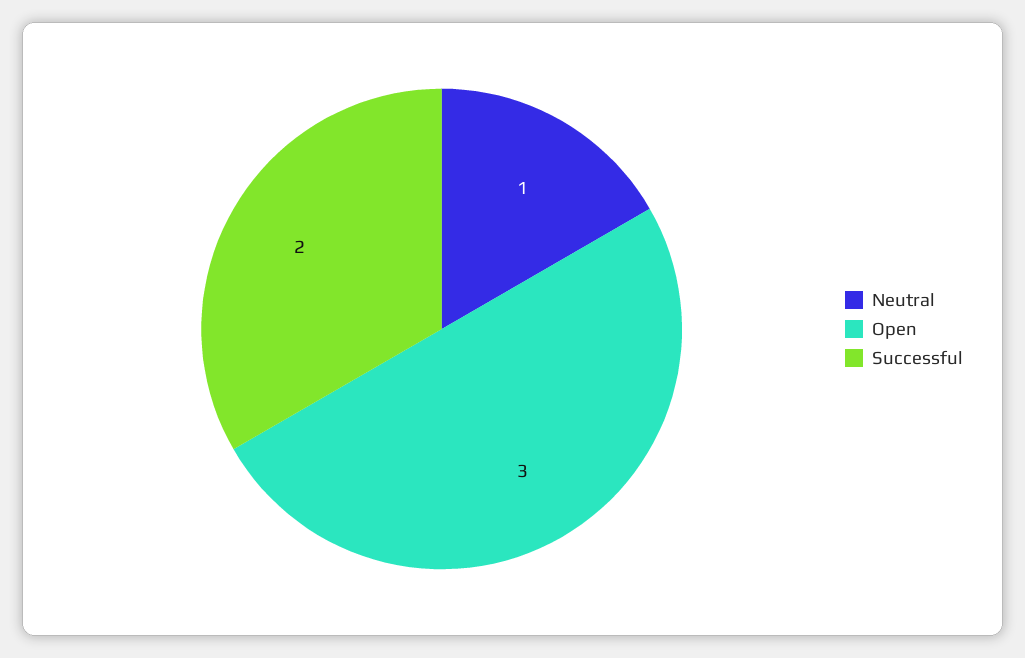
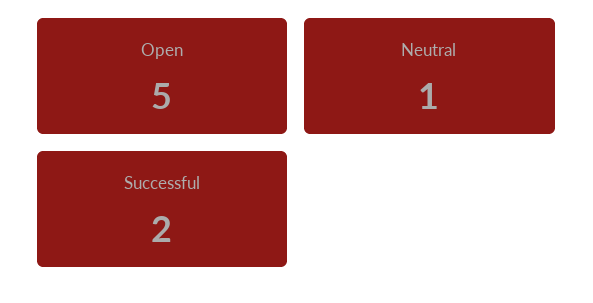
Open: 3 -> 5

